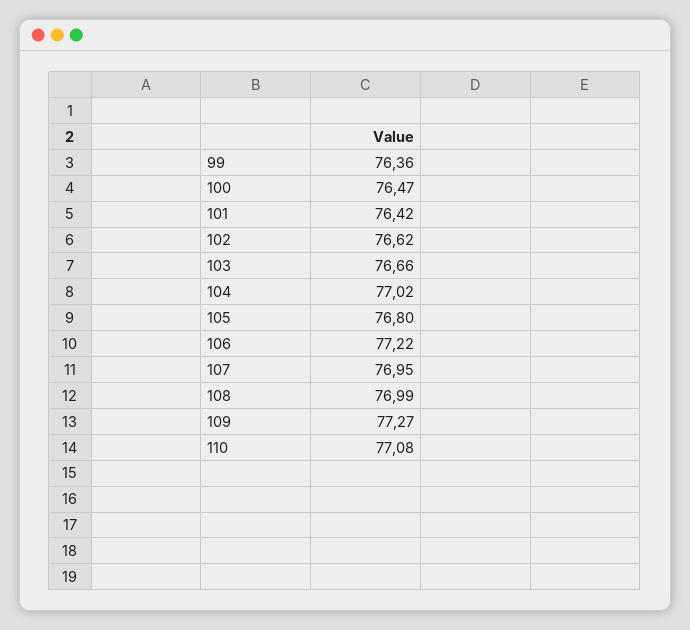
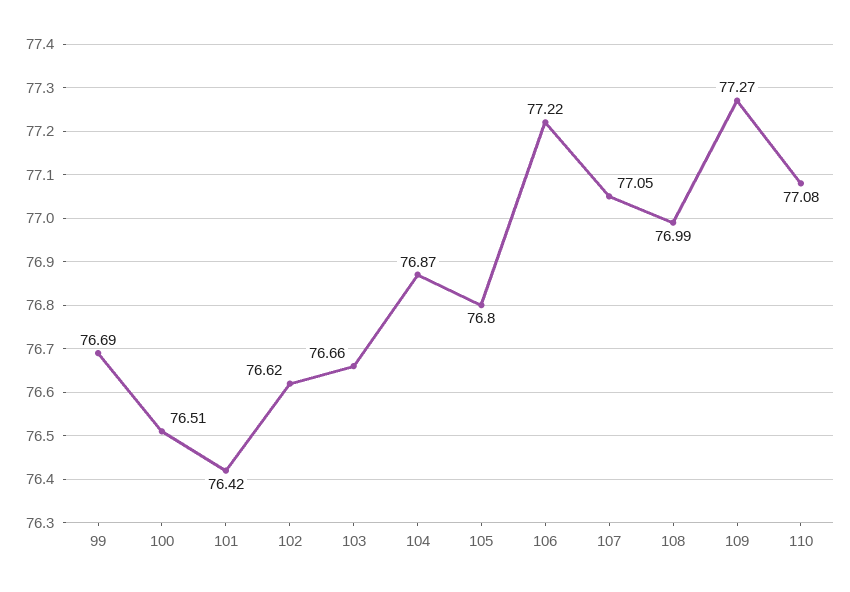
99: 76.36 -> 76.69
100: 76.47 -> 76.51
104: 77.02 -> 76.87
107: 76.95 -> 77.05

